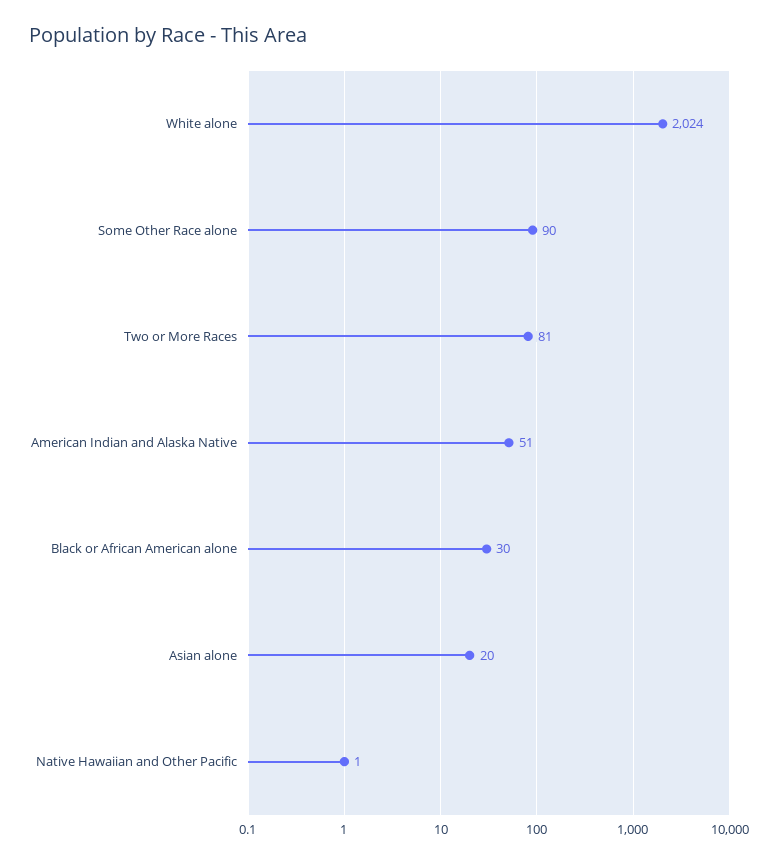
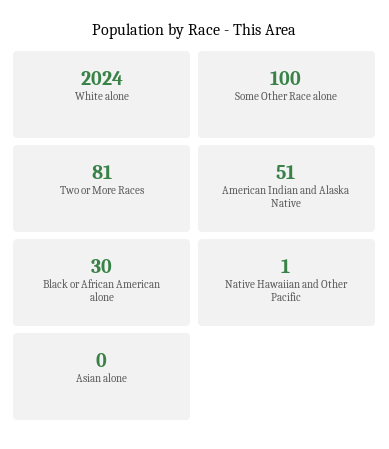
Some Other Race alone: 90 -> 100
Asian alone: 20 -> 0

